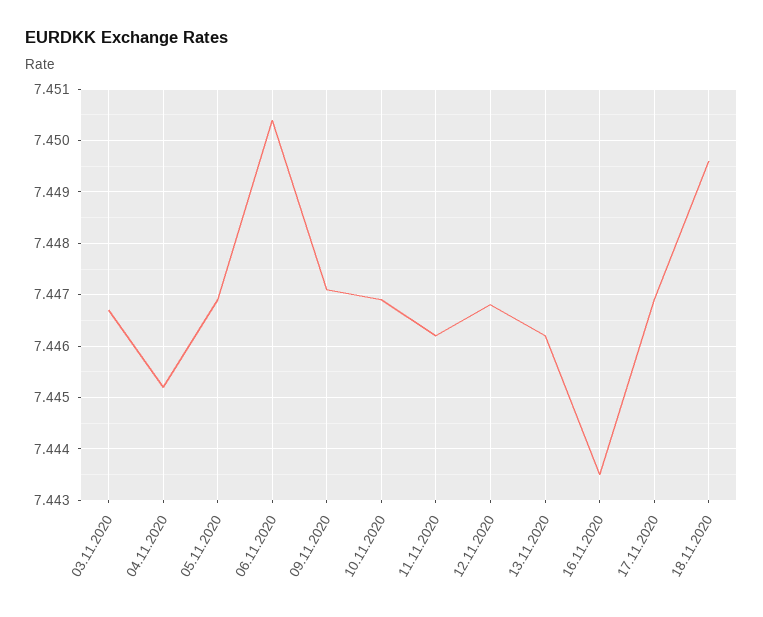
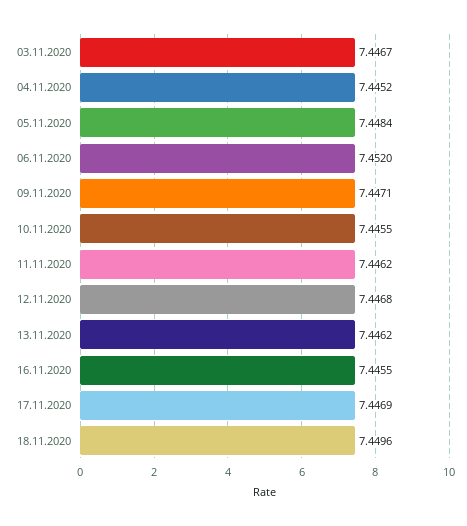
05.11.2020: 7.447 -> 7.4484
06.11.2020: 7.4505 -> 7.452
10.11.2020: 7.447 -> 7.4455
16.11.2020: 7.4435 -> 7.4455

